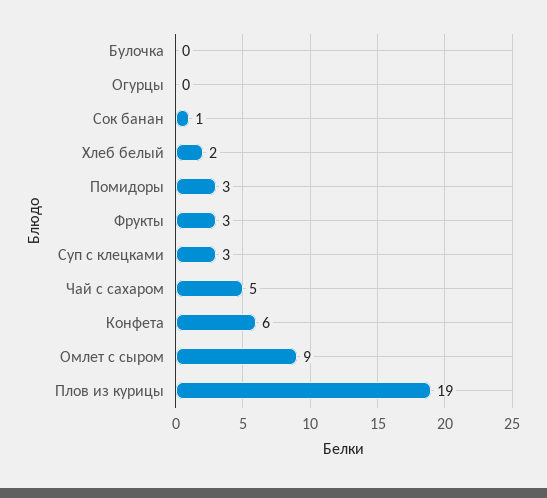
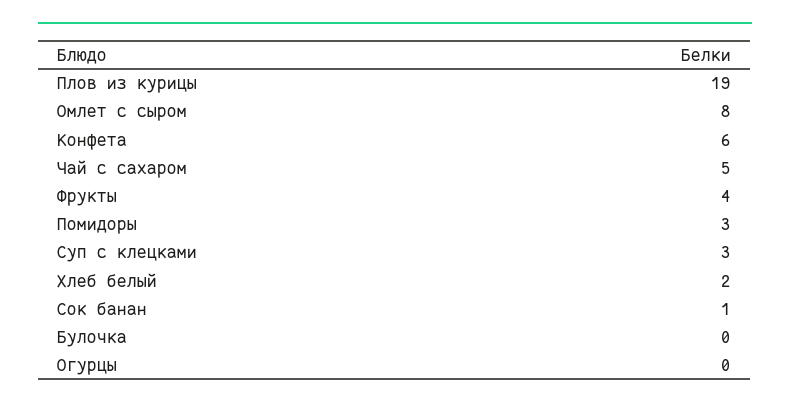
Фрукты: 3 -> 4
Омлет с сыром: 9 -> 8

